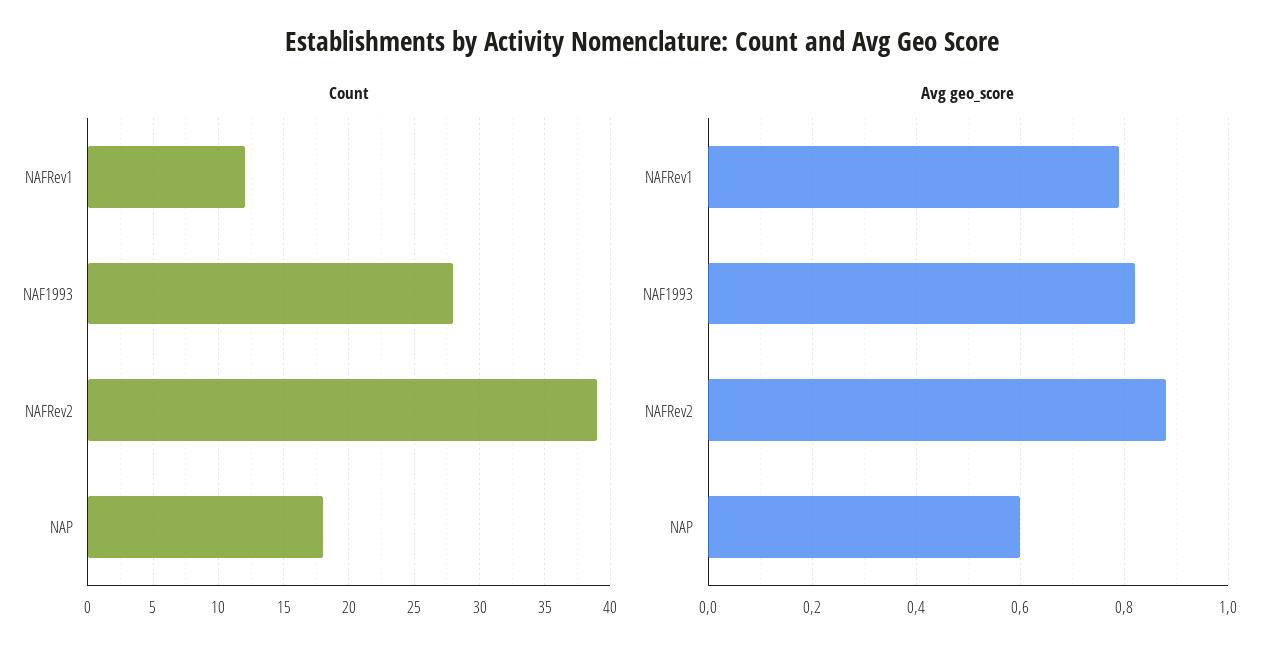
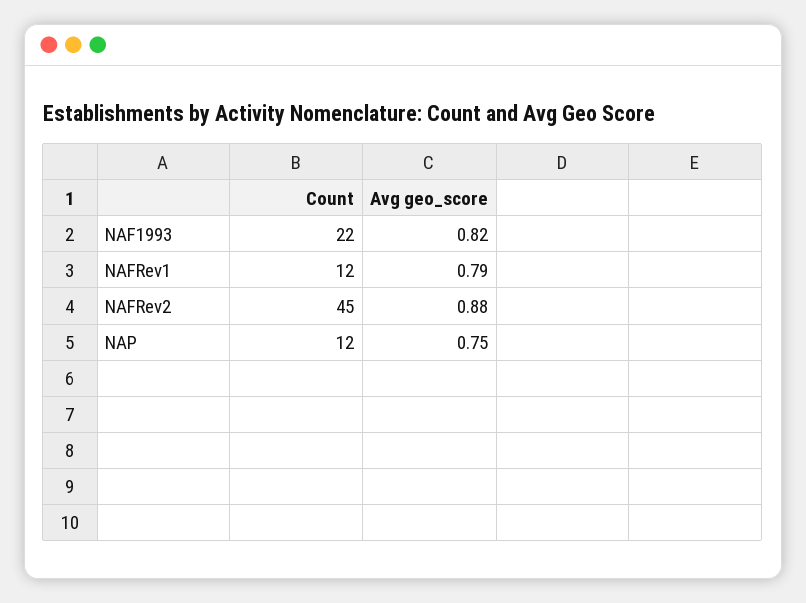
Count, NAF1993: 28 -> 22
Count, NAFRev2: 39 -> 45
Count, NAP: 18 -> 12
Avg geo_score, NAP: 0.6 -> 0.75

